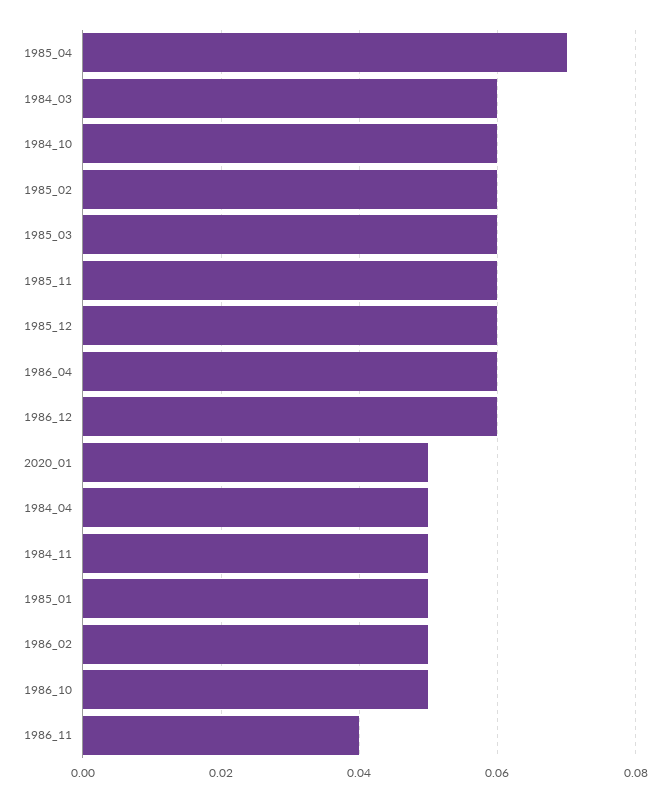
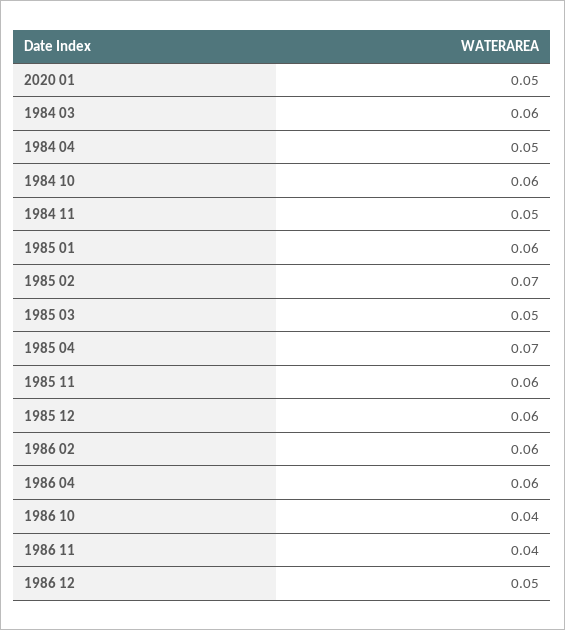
1985_02: 0.06 -> 0.07
1985_03: 0.06 -> 0.05
1986_12: 0.06 -> 0.05
1985_01: 0.05 -> 0.06
1986_02: 0.05 -> 0.06
1986_10: 0.05 -> 0.04

